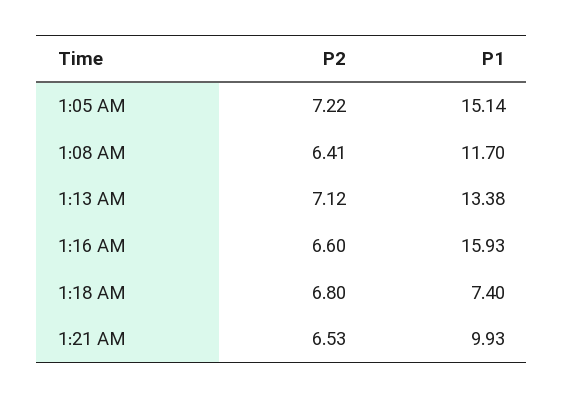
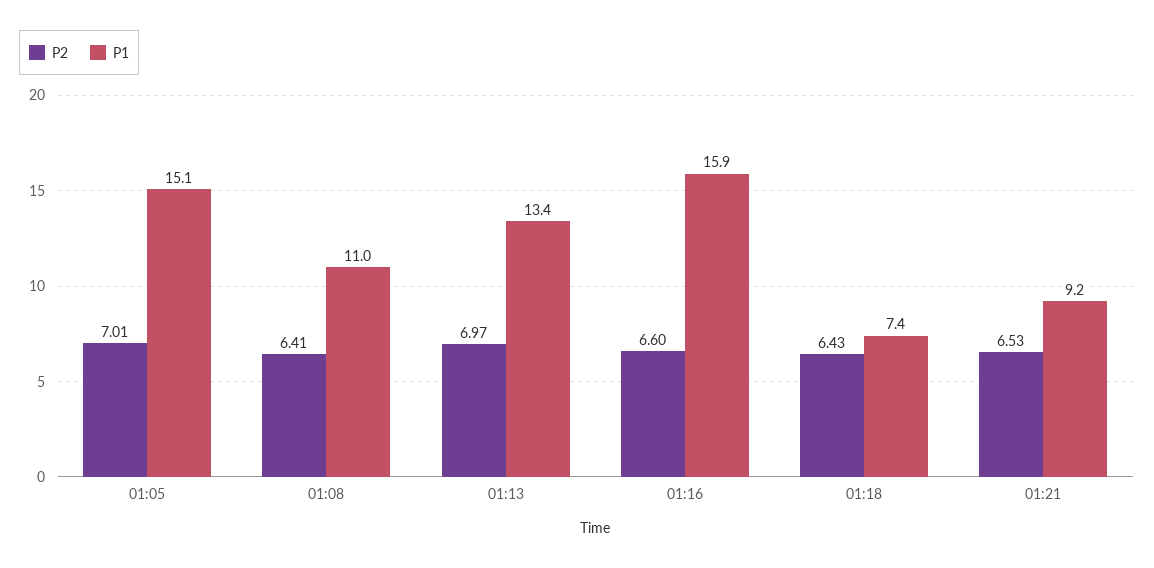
P2, 1:05 AM: 7.22 -> 7.01
P1, 1:08 AM: 11.7 -> 11
P2, 1:13 AM: 7.12 -> 6.97
P2, 1:18 AM: 6.8 -> 6.43
P1, 1:21 AM: 9.93 -> 9.2

